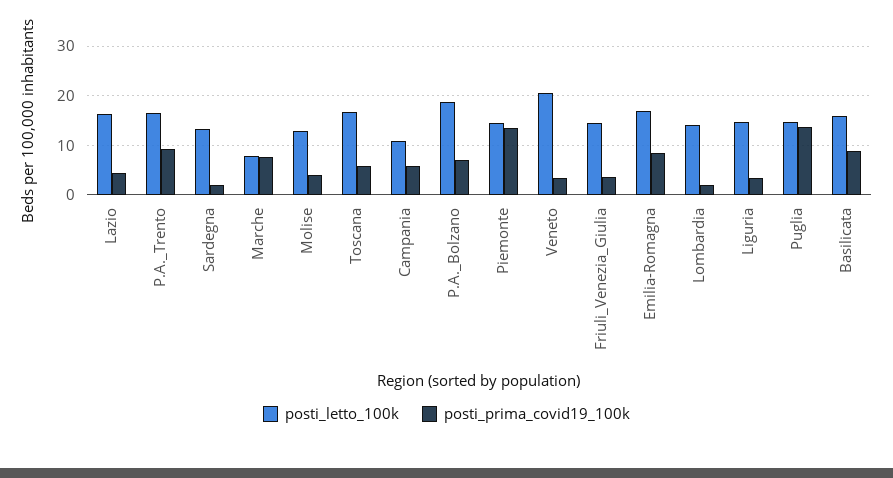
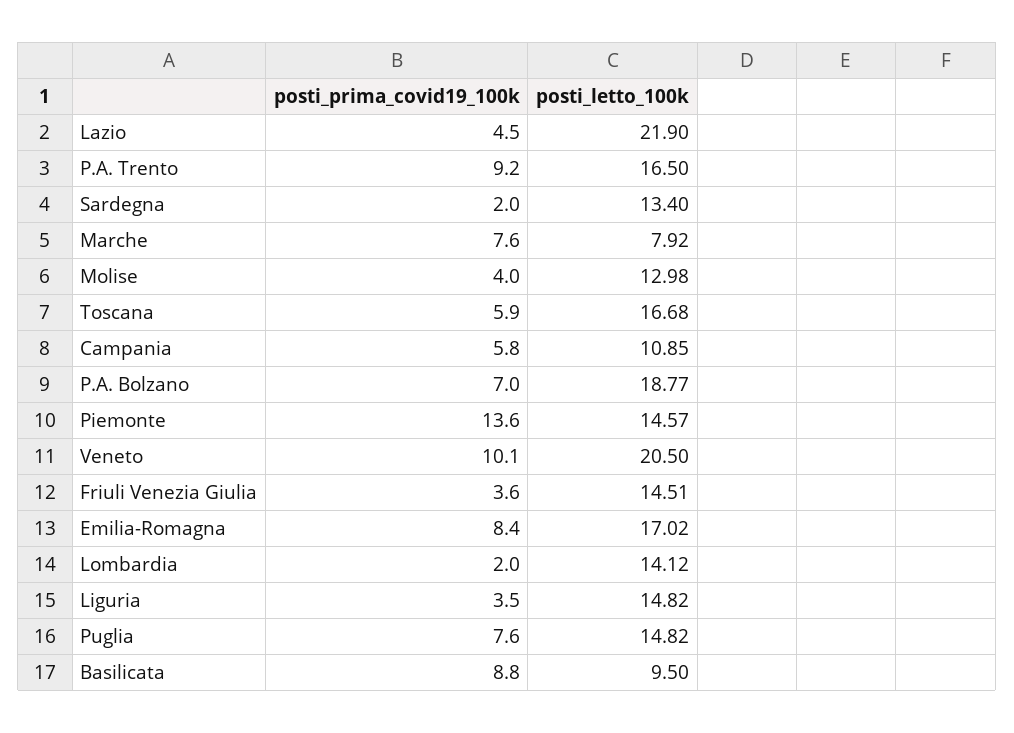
posti_letto_100k, Lazio: 16 -> 21.9
posti_prima_covid19_100k, Veneto: 4 -> 10.1
posti_prima_covid19_100k, Puglia: 14 -> 7.6
posti_letto_100k, Basilicata: 16 -> 9.5

